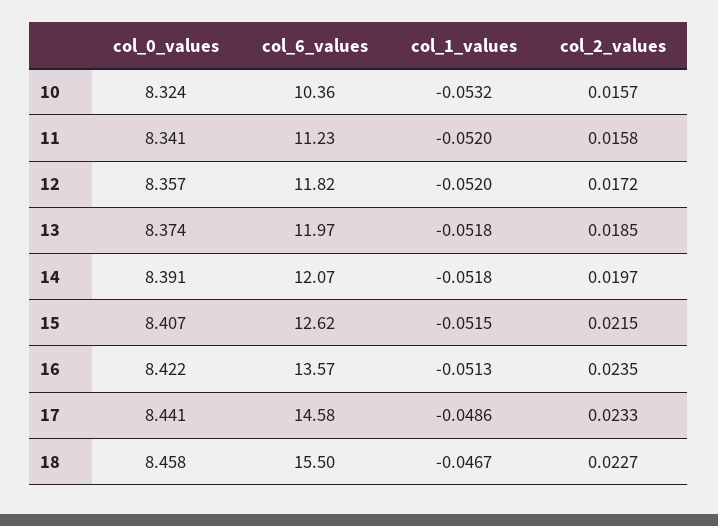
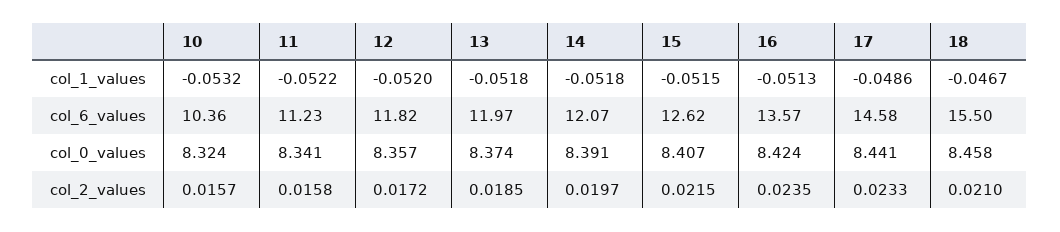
col_1_values, 11: -0.052 -> -0.0522
col_0_values, 16: 8.422 -> 8.424
col_2_values, 18: 0.0227 -> 0.021

